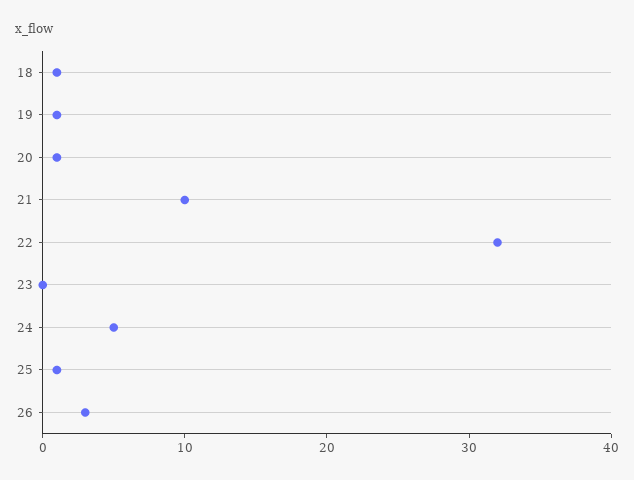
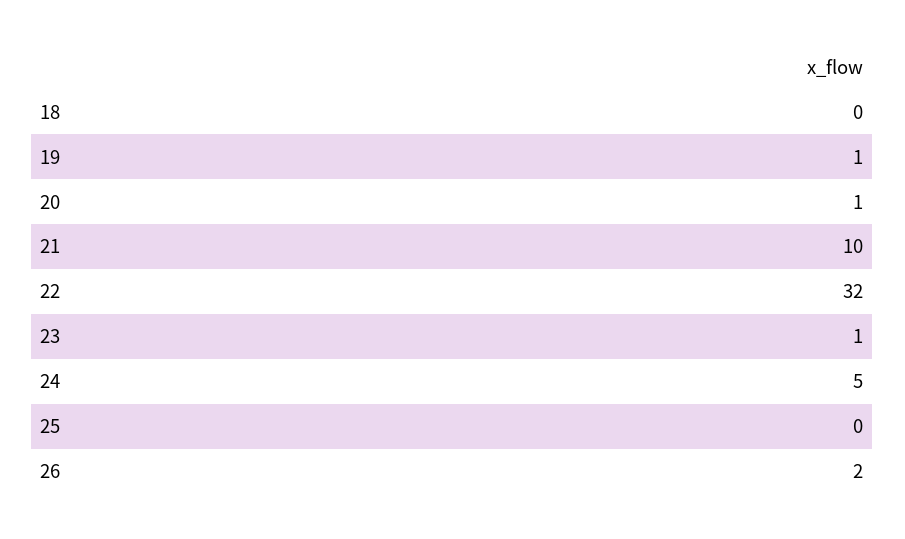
18: 1 -> 0
23: 0 -> 1
25: 1 -> 0
26: 3 -> 2

